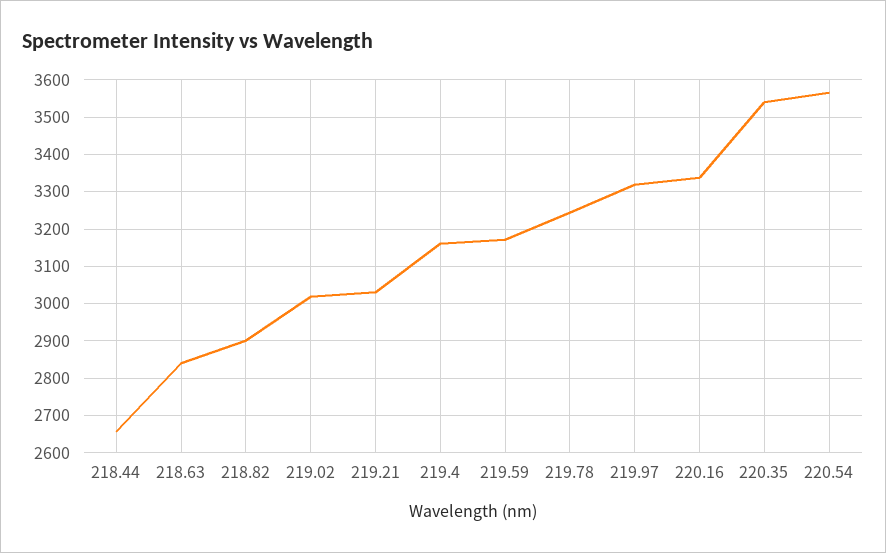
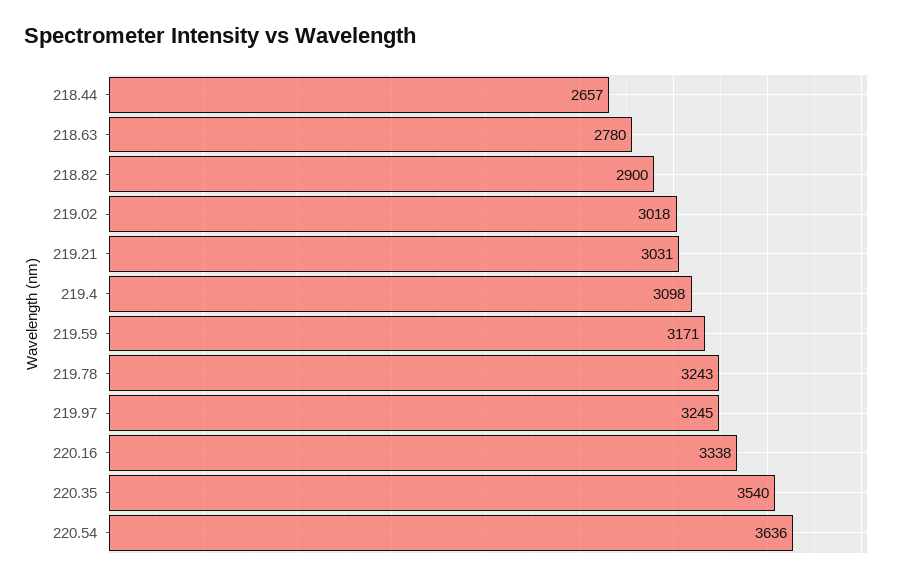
218.63: 2840 -> 2780
219.4: 3160 -> 3098
219.97: 3320 -> 3245
220.54: 3560 -> 3636

